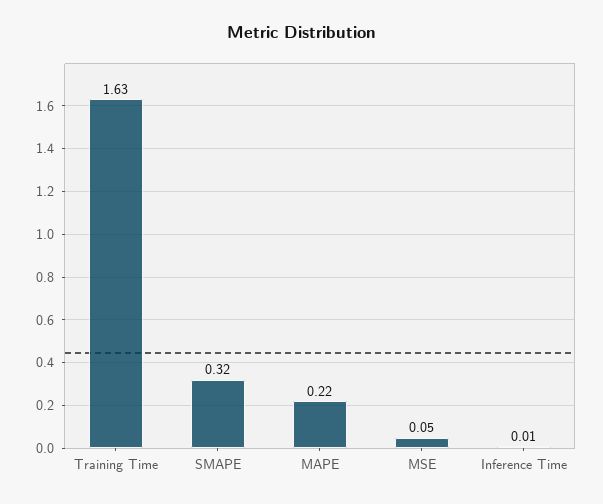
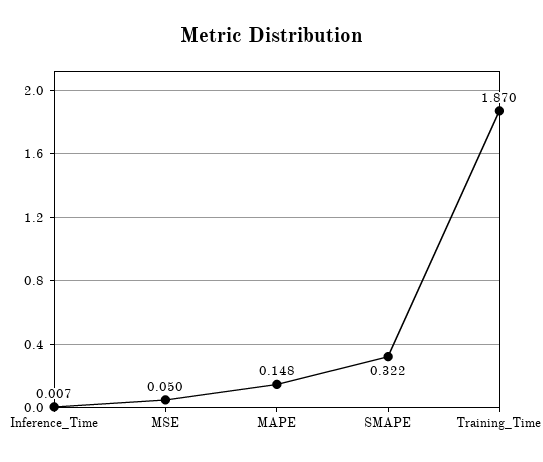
Training Time: 1.63 -> 1.87
MAPE: 0.22 -> 0.148

